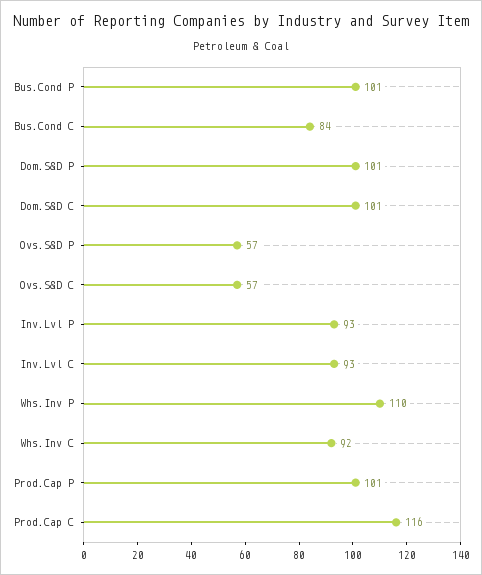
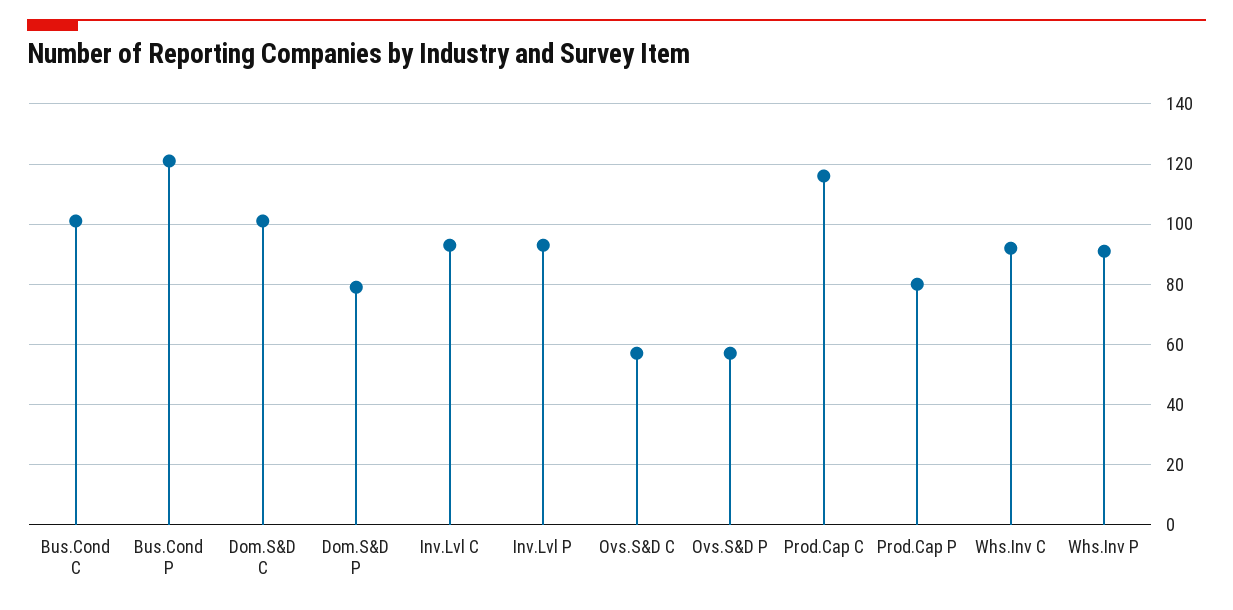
Bus.Cond P: 101 -> 120
Bus.Cond C: 84 -> 100
Dom.S&D P: 101 -> 80
Whs.Inv P: 110 -> 90
Prod.Cap P: 101 -> 80

